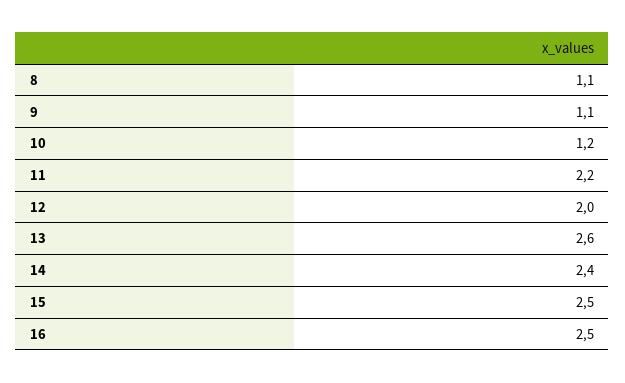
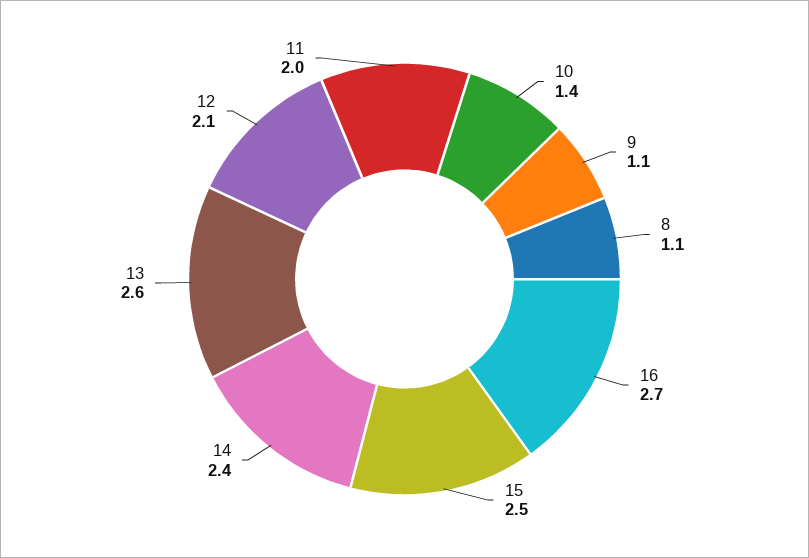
10: 1.2 -> 1.4
11: 2.2 -> 2
12: 2 -> 2.1
16: 2.5 -> 2.7

